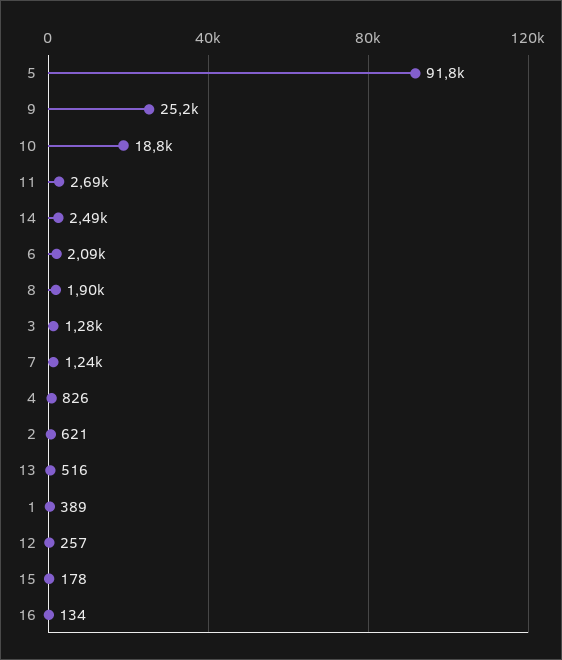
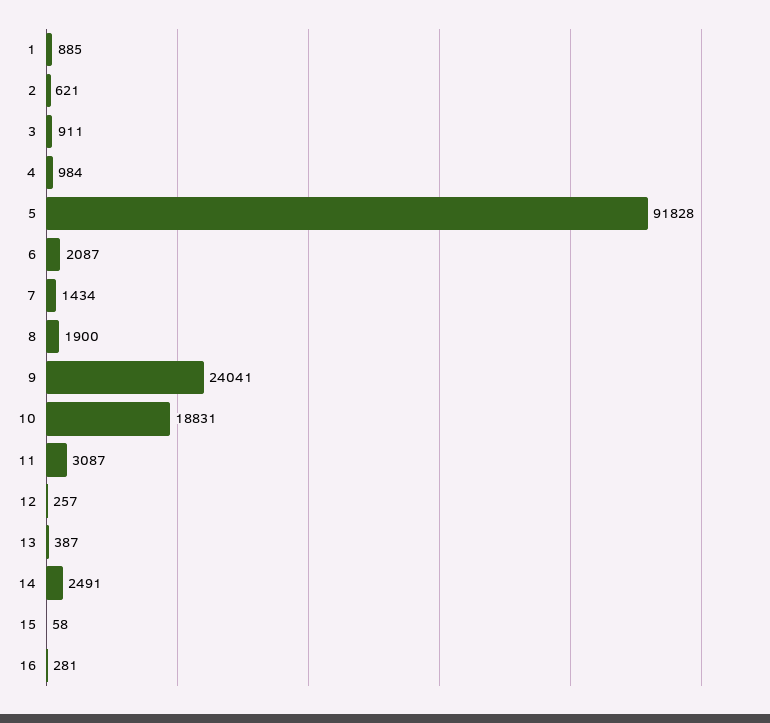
9: 25200 -> 24041
11: 2690 -> 3087
3: 1280 -> 911
7: 1240 -> 1434
4: 826 -> 984
13: 516 -> 387
1: 389 -> 885
15: 178 -> 58
16: 134 -> 281

